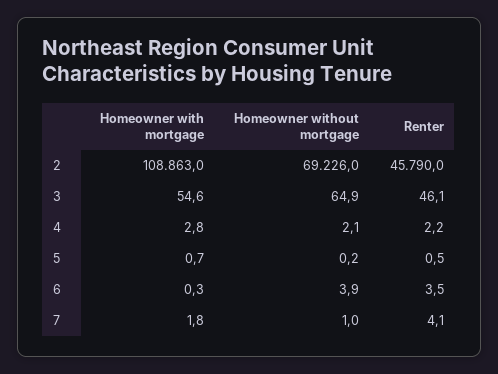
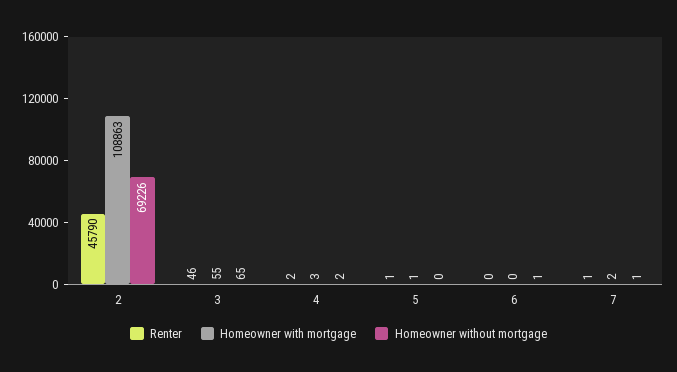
Homeowner without mortgage, 6: 3.9 -> 1
Renter, 6: 3.5 -> 0
Renter, 7: 4.1 -> 1

